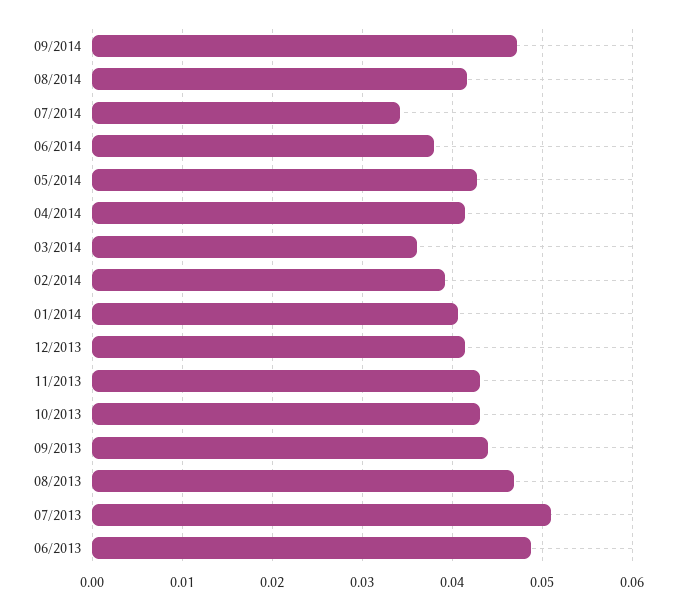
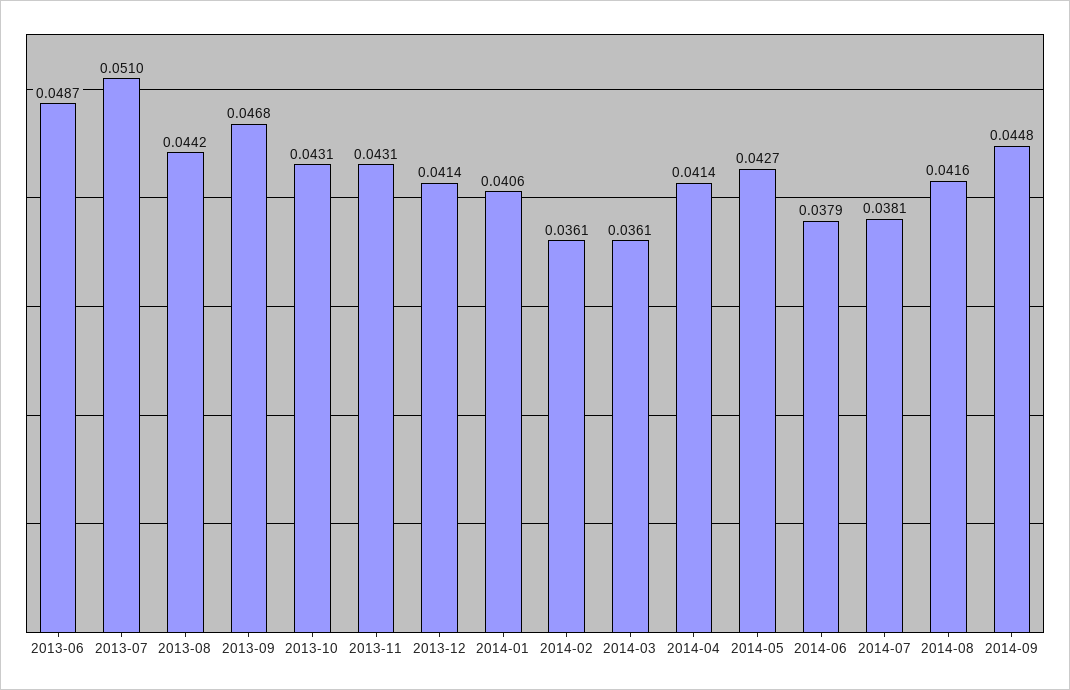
09/2014: 0.047 -> 0.0448
07/2014: 0.034 -> 0.0381
02/2014: 0.039 -> 0.0361
09/2013: 0.044 -> 0.0468
08/2013: 0.047 -> 0.0442

